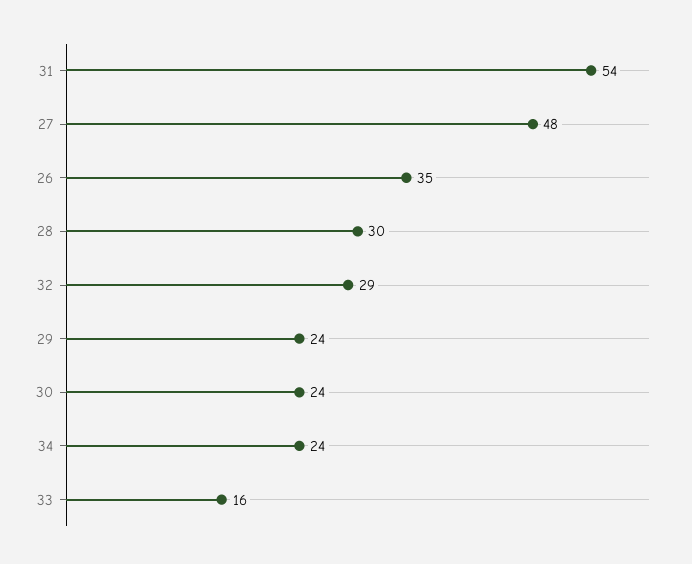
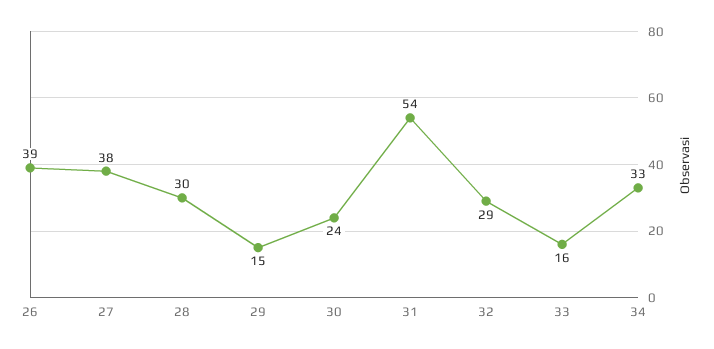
27: 48 -> 38
26: 35 -> 39
29: 24 -> 15
34: 24 -> 33

